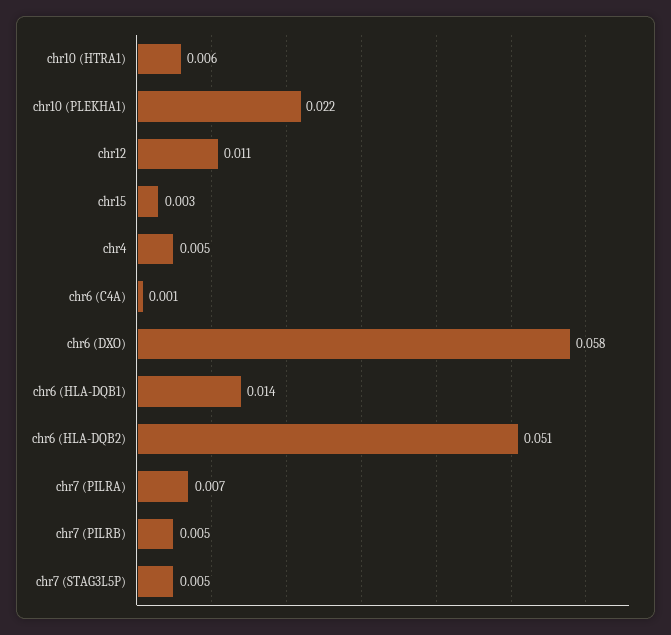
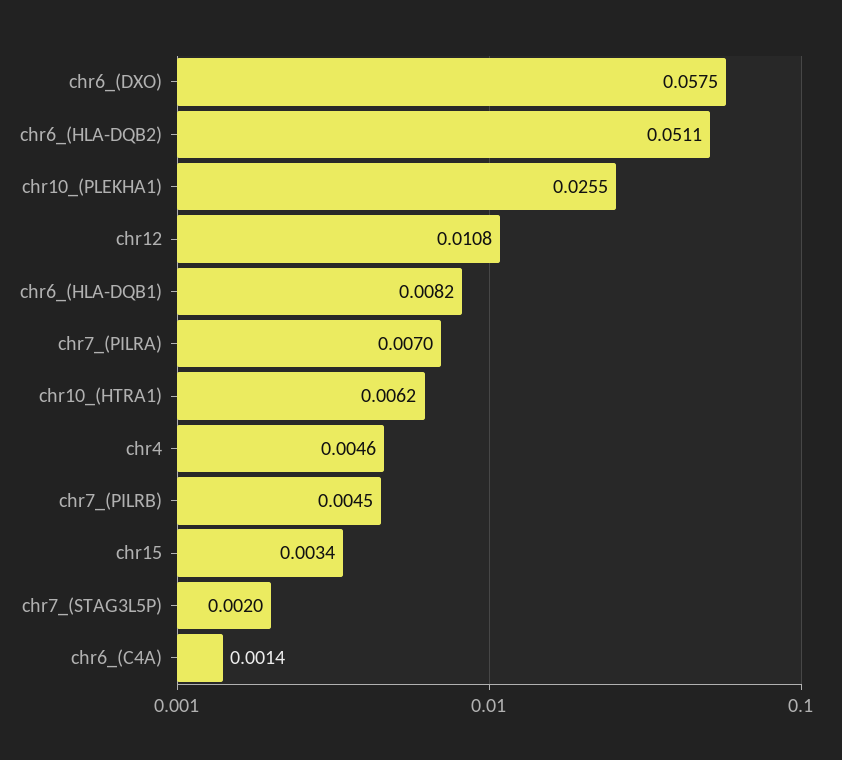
chr10 (PLEKHA1): 0.022 -> 0.0255
chr6 (HLA-DQB1): 0.014 -> 0.0082
chr7 (STAG3L5P): 0.005 -> 0.002

